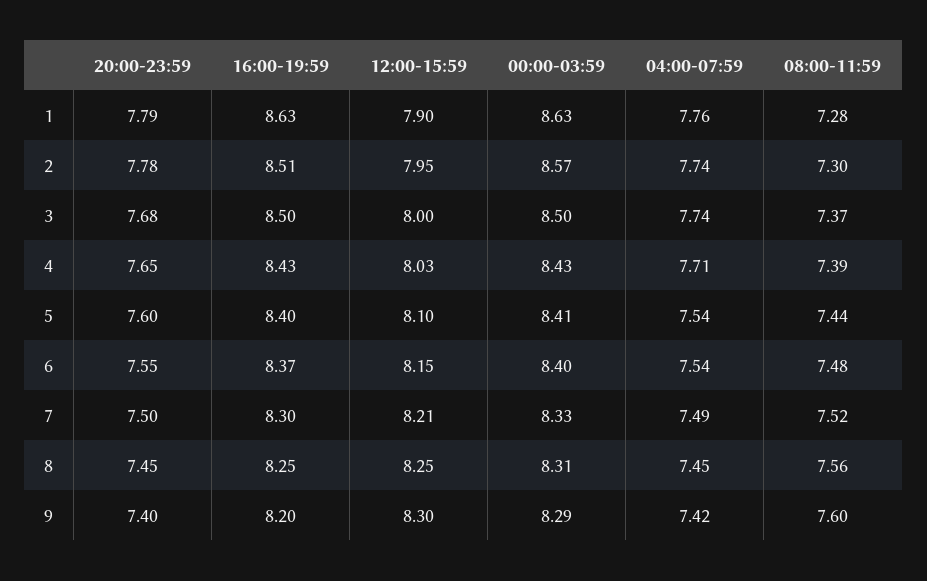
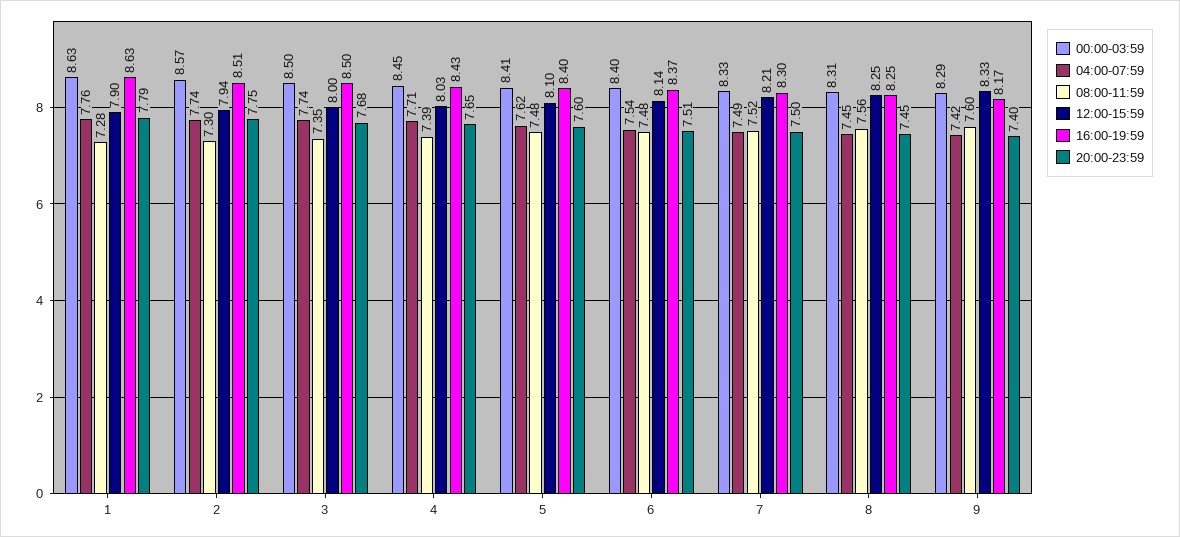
20:00-23:59, 2: 7.78 -> 7.75
12:00-15:59, 2: 7.95 -> 7.94
08:00-11:59, 3: 7.37 -> 7.35
00:00-03:59, 4: 8.43 -> 8.45
04:00-07:59, 5: 7.54 -> 7.62
08:00-11:59, 5: 7.44 -> 7.48
20:00-23:59, 6: 7.55 -> 7.51
12:00-15:59, 6: 8.15 -> 8.14
16:00-19:59, 9: 8.2 -> 8.17
12:00-15:59, 9: 8.3 -> 8.33

